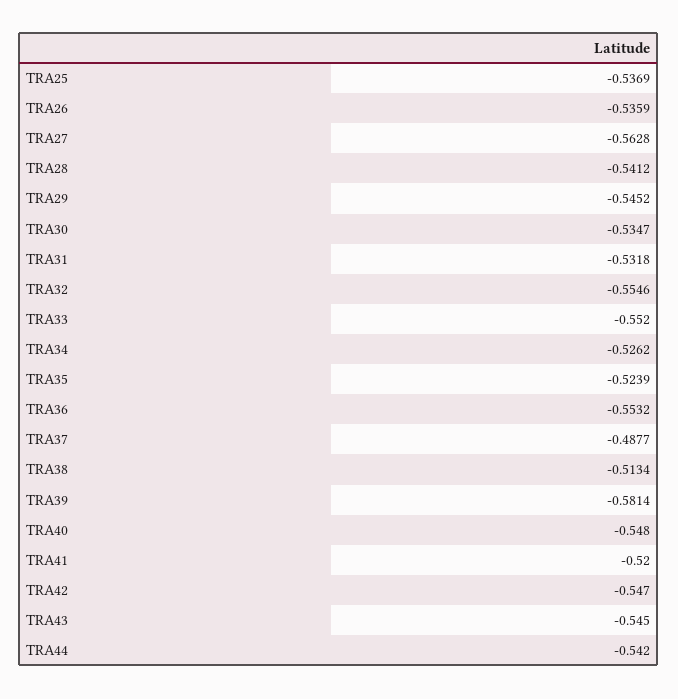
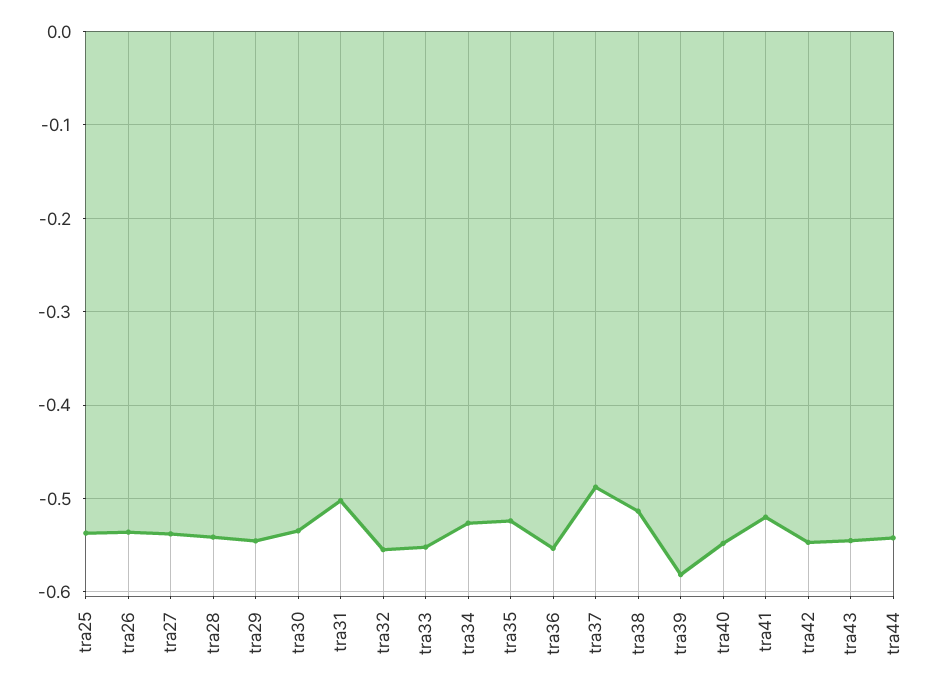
TRA27: -0.5628 -> -0.54
TRA31: -0.5318 -> -0.5

